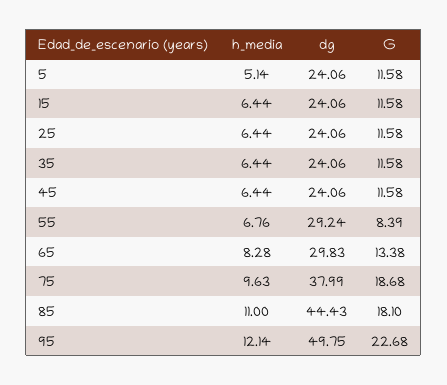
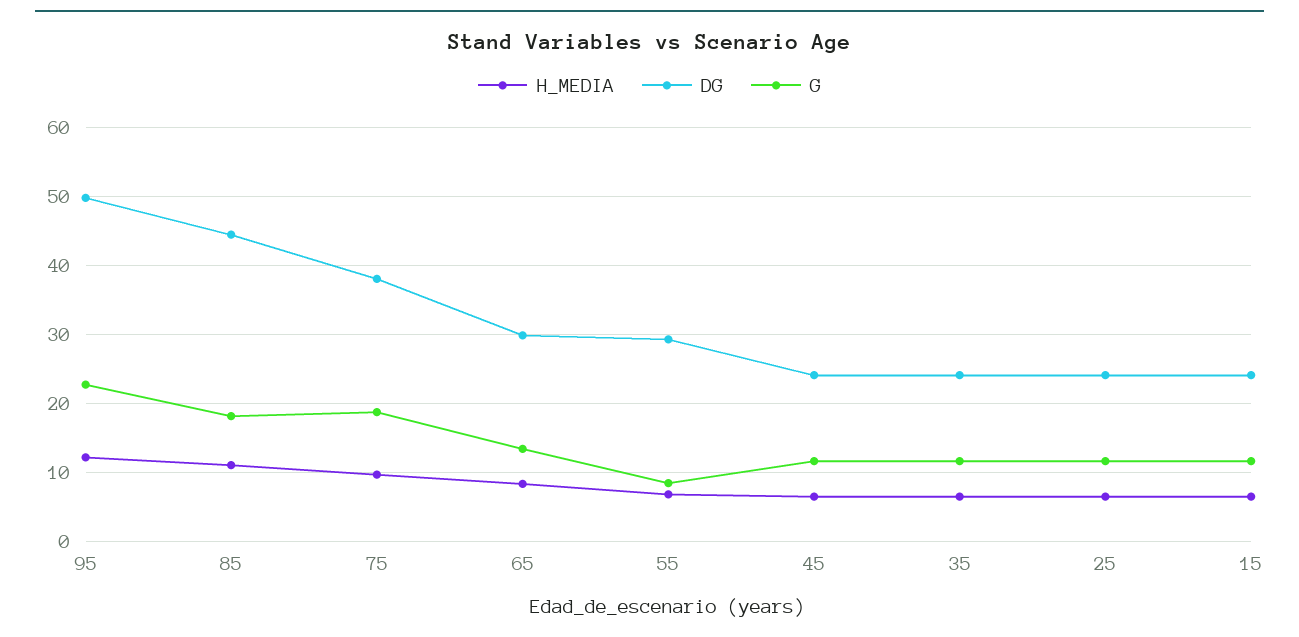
h_media, 5: 5.14 -> none
dg, 5: 24.06 -> none
G, 5: 11.58 -> none

